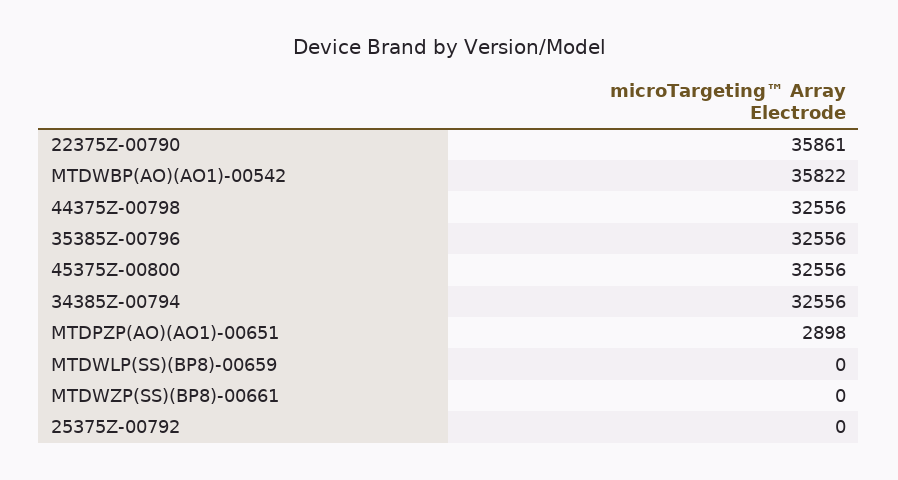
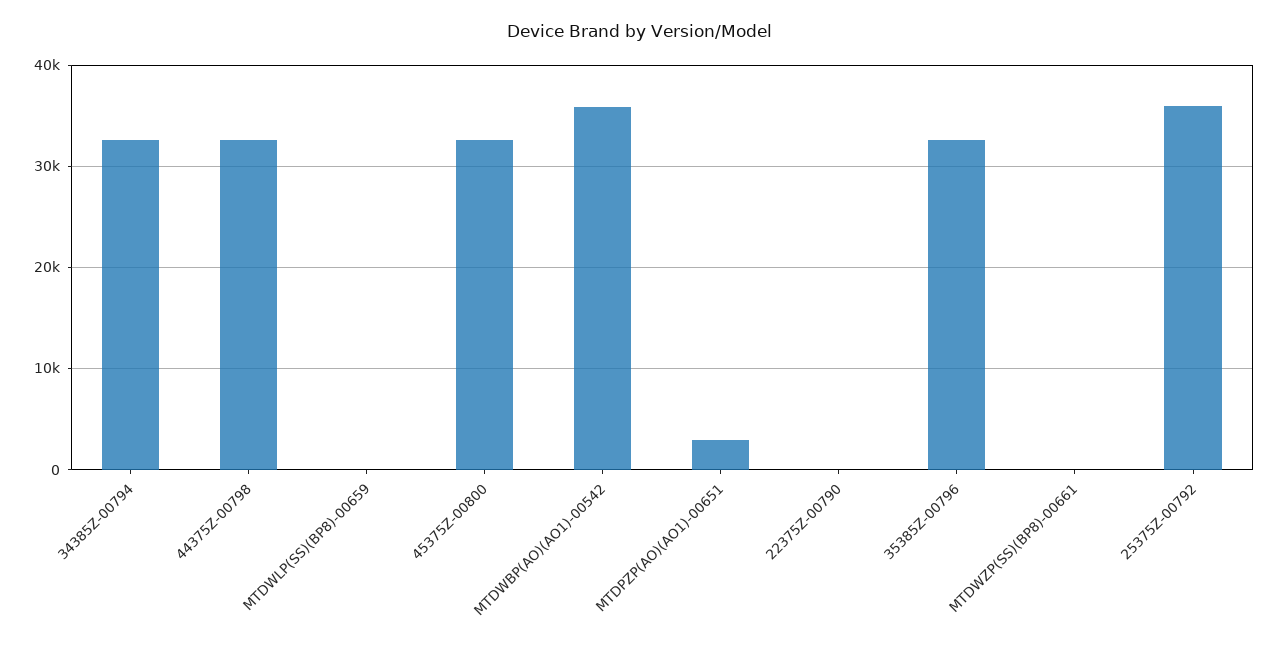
22375Z-00790: 35861 -> 0
25375Z-00792: 0 -> 36000

